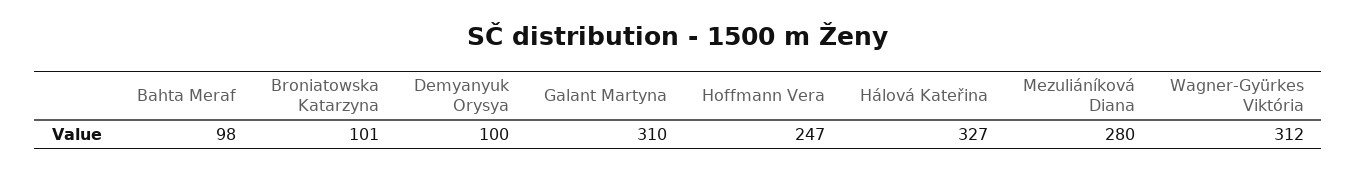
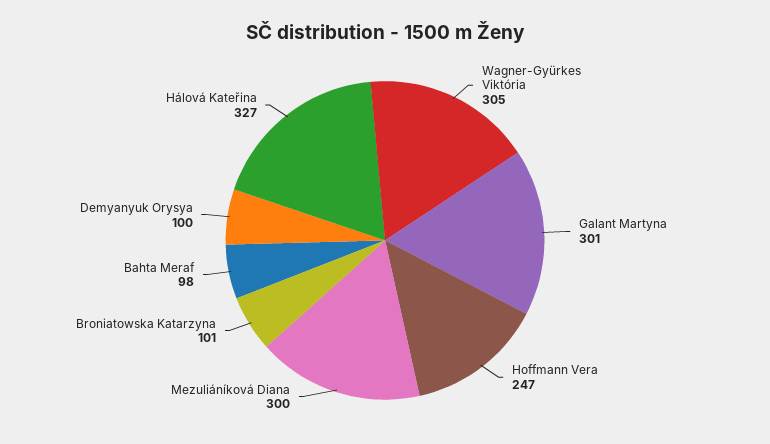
Galant Martyna: 310 -> 301
Mezuliáníková Diana: 280 -> 300
Wagner-Gyürkes Viktória: 312 -> 305

